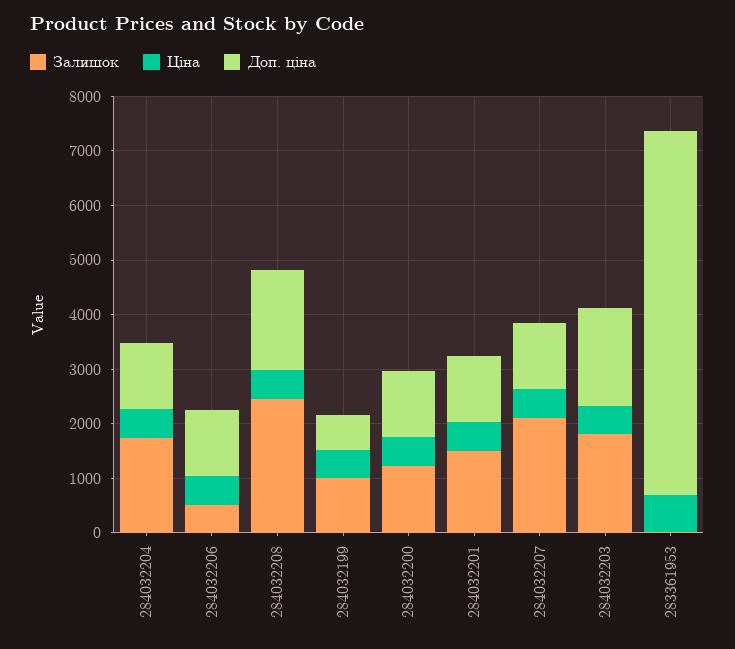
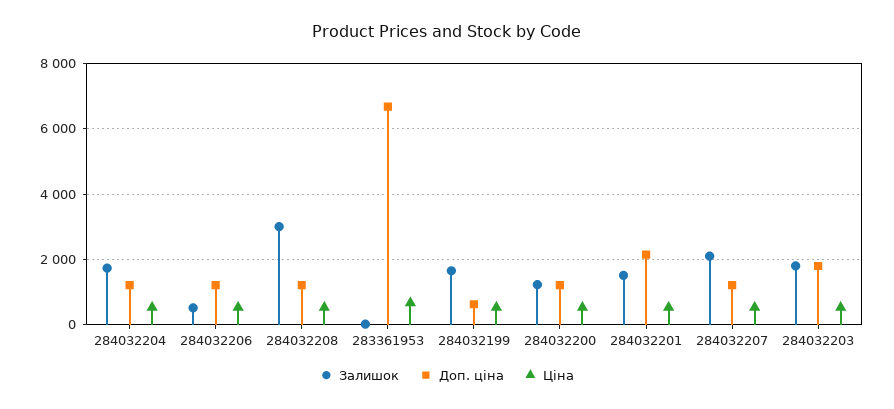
Залишок, 284032208: 2400 -> 3000
Доп. ціна, 284032208: 1800 -> 1200
Залишок, 284032199: 1000 -> 1600
Доп. ціна, 284032201: 1200 -> 2200

